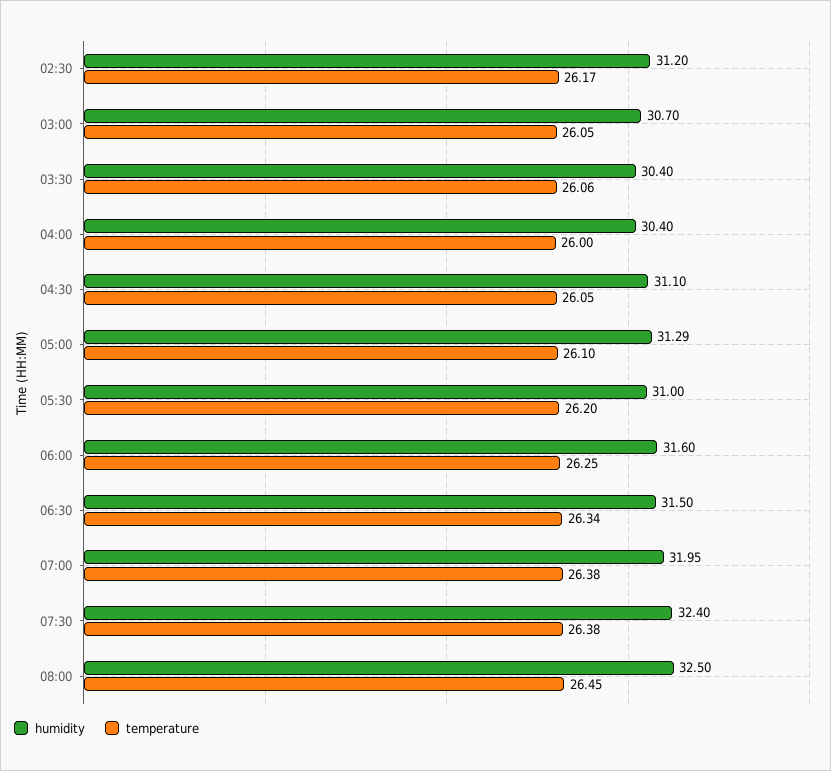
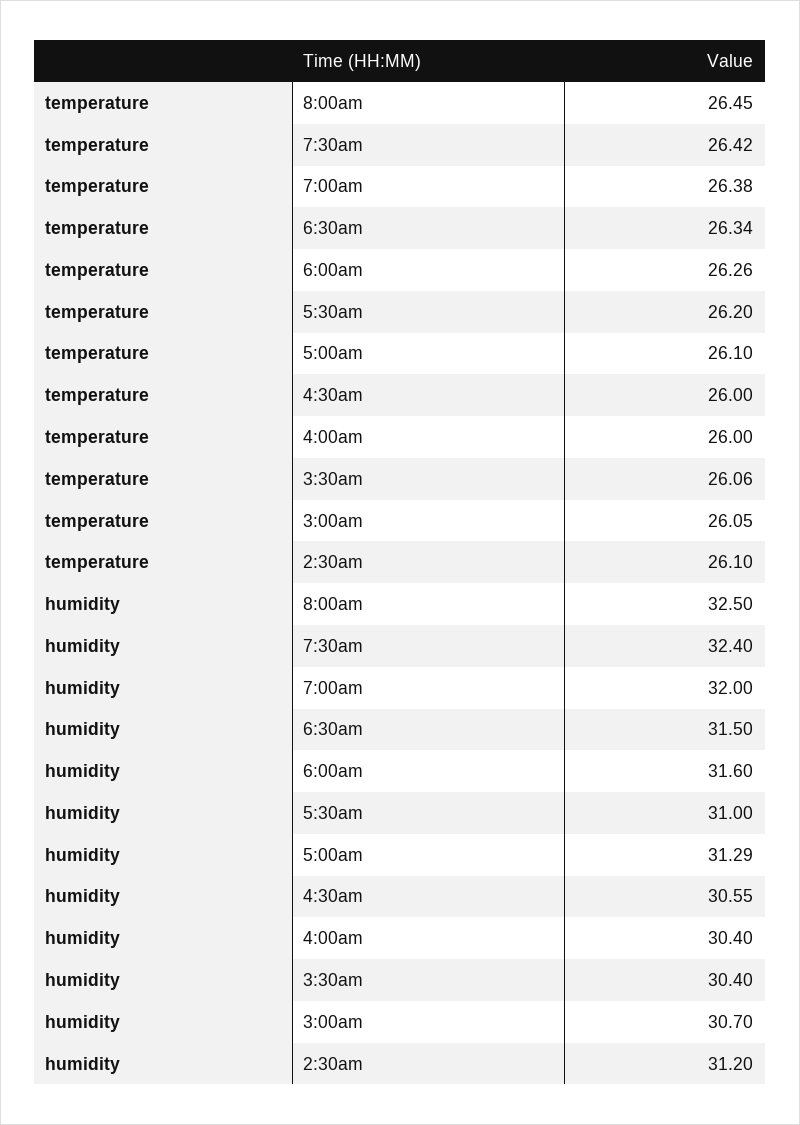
temperature, 02:30: 26.17 -> 26.1
humidity, 04:30: 31.1 -> 30.55
temperature, 04:30: 26.05 -> 26
temperature, 06:00: 26.25 -> 26.26
humidity, 07:00: 31.95 -> 32
temperature, 07:30: 26.38 -> 26.42

